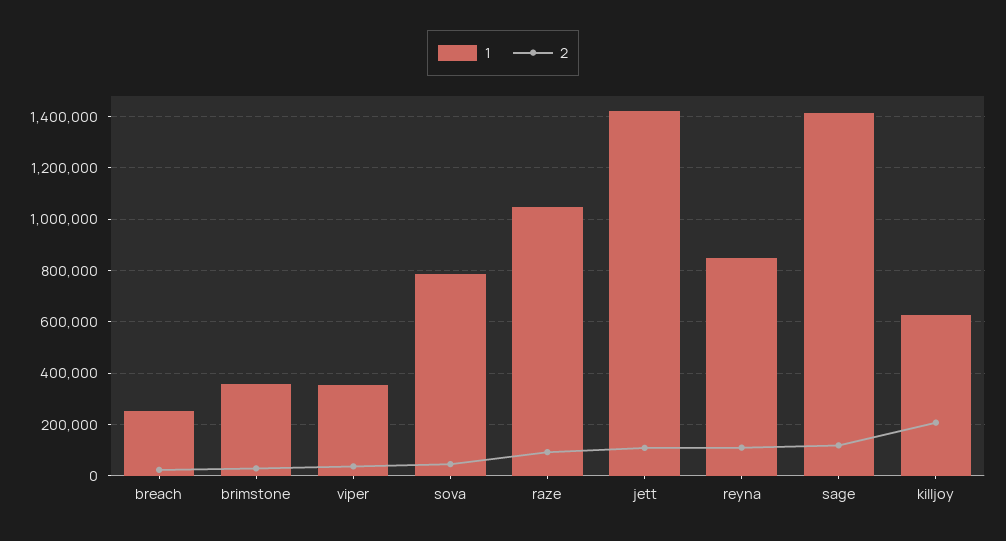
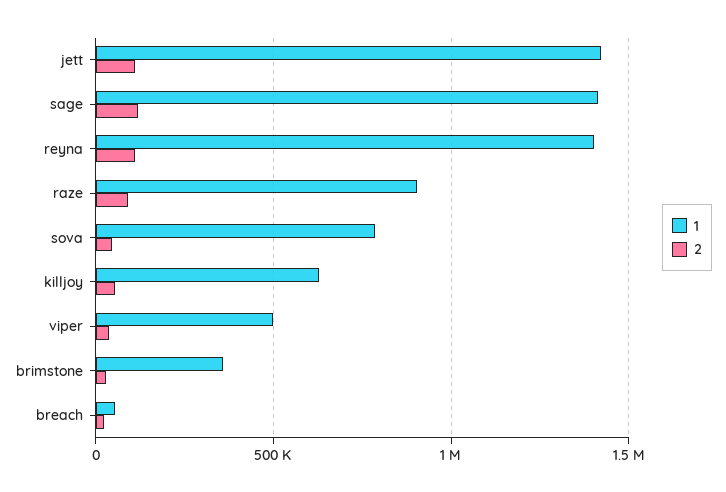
1, breach: 250000 -> 50000
1, viper: 350000 -> 500000
1, raze: 1050000 -> 900000
1, reyna: 850000 -> 1400000
2, killjoy: 200000 -> 50000

